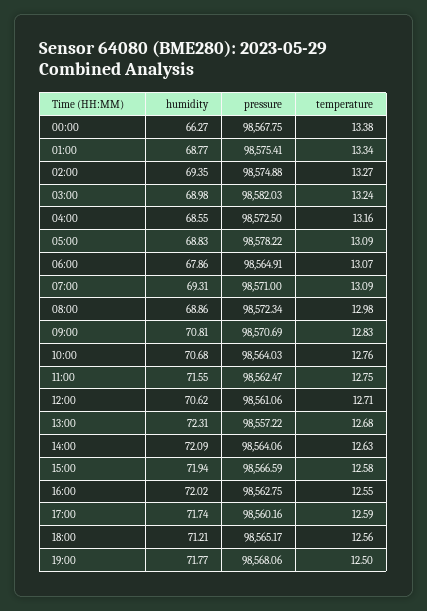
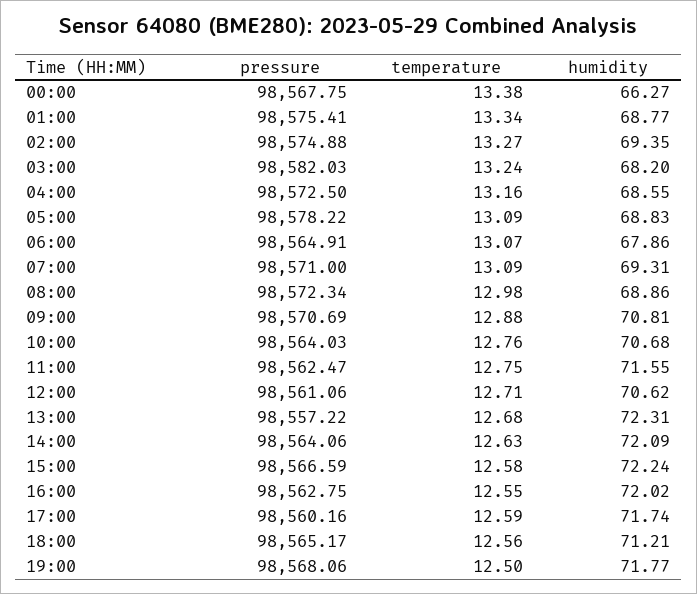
humidity, 03:00: 68.98 -> 68.2
temperature, 09:00: 12.83 -> 12.88
humidity, 15:00: 71.94 -> 72.24

